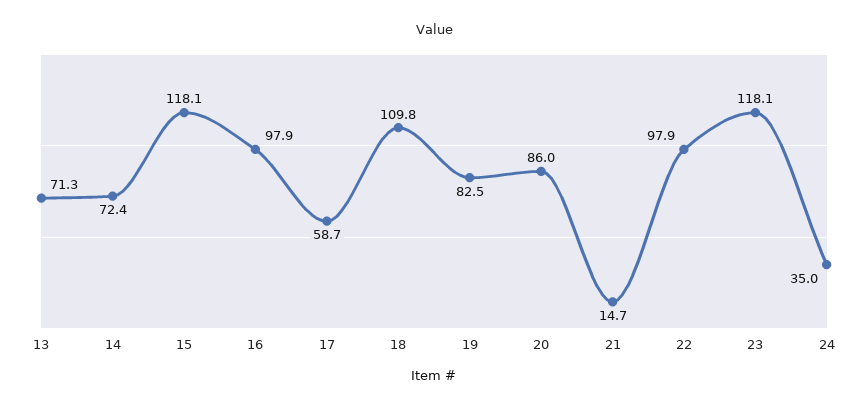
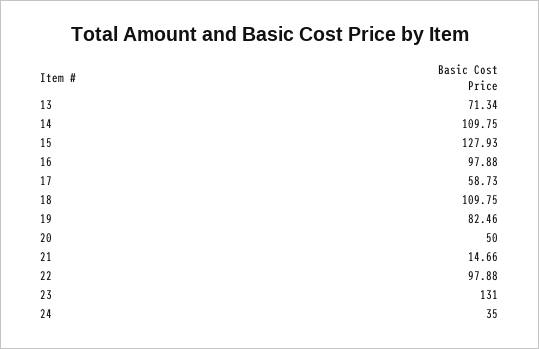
14: 72.4 -> 109.75
15: 118.1 -> 127.93
20: 86 -> 50
23: 118.1 -> 131

